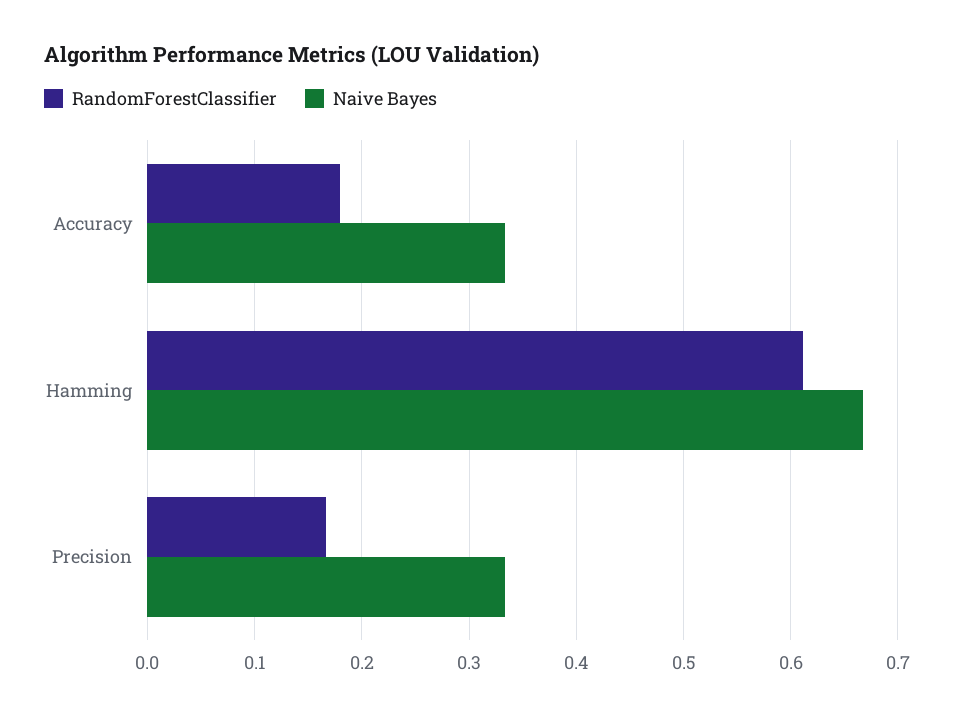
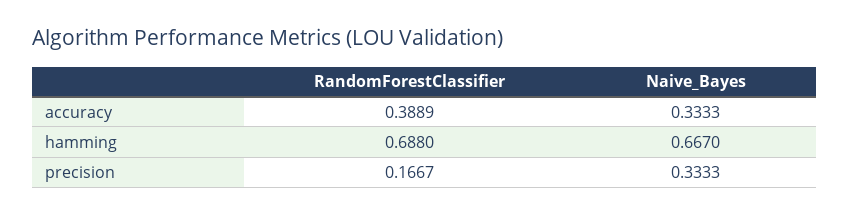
RandomForestClassifier, Accuracy: 0.18 -> 0.3889
RandomForestClassifier, Hamming: 0.61 -> 0.688

